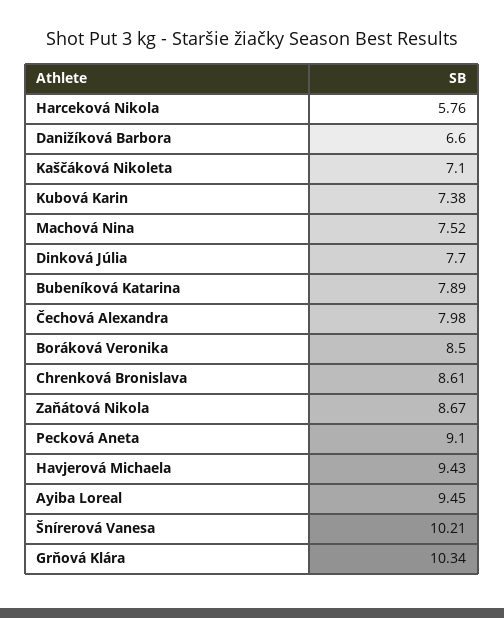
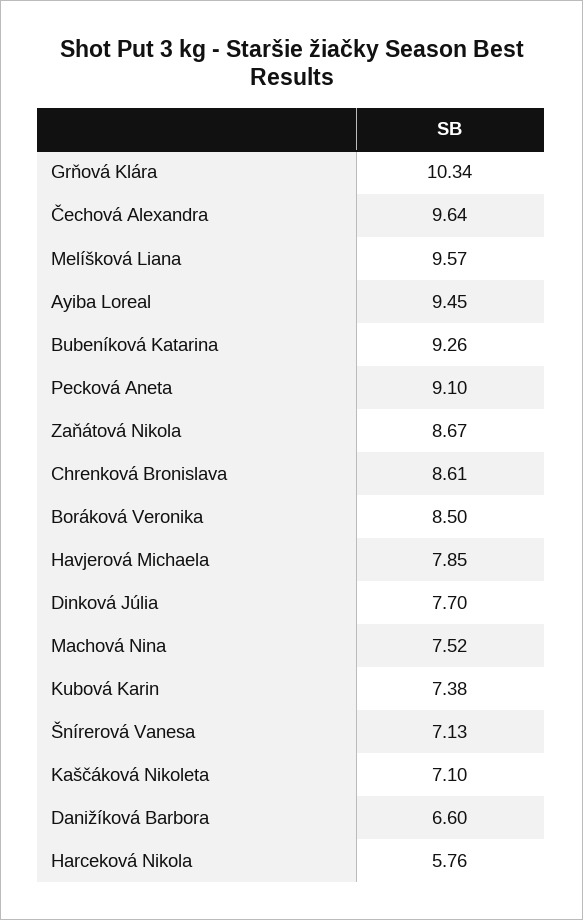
Bubeníková Katarina: 7.89 -> 9.26
Čechová Alexandra: 7.98 -> 9.64
Havjerová Michaela: 9.43 -> 7.85
Šnírerová Vanesa: 10.21 -> 7.13
Melíšková Liana: none -> 9.57

